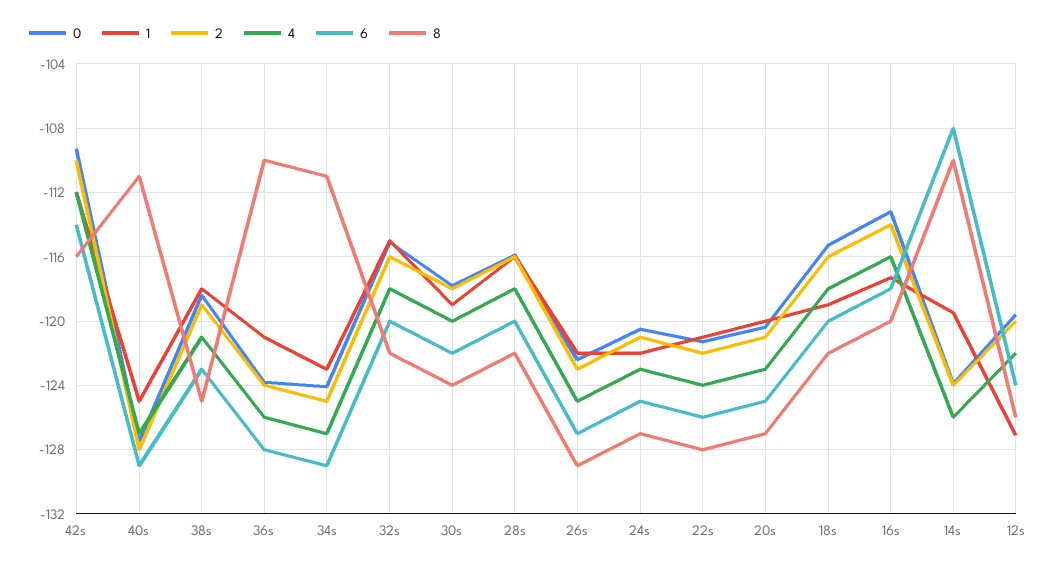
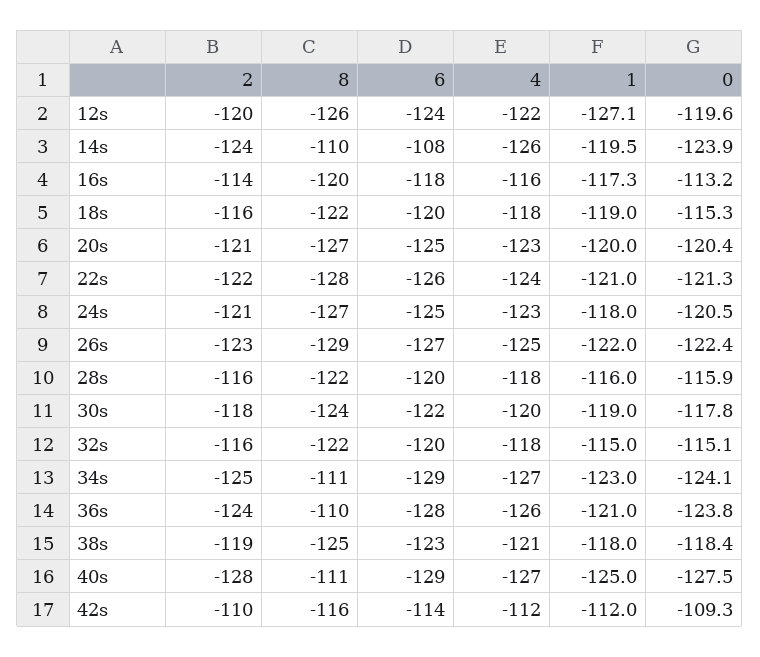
1, 24s: -122 -> -118

